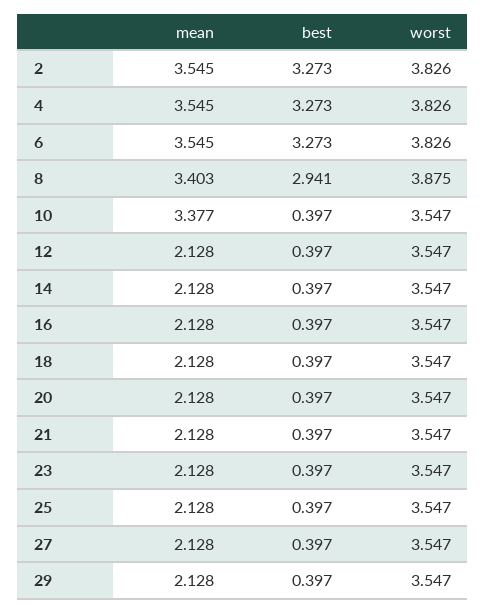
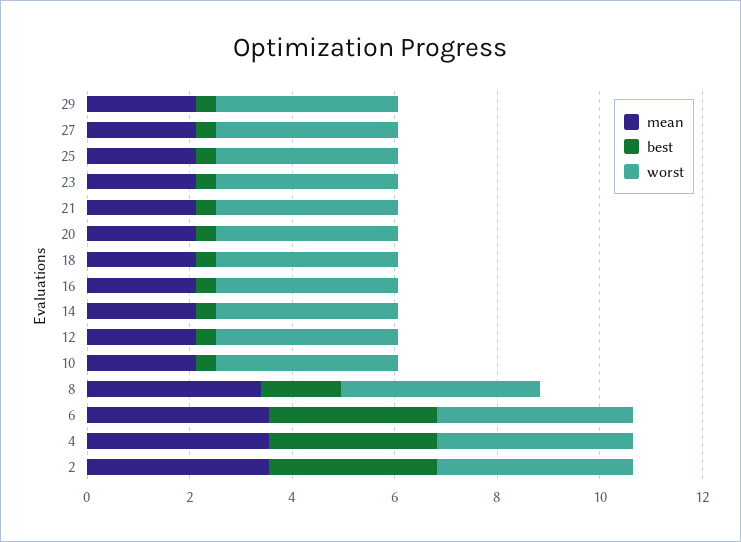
best, 8: 2.941 -> 1.5
mean, 10: 3.377 -> 2

